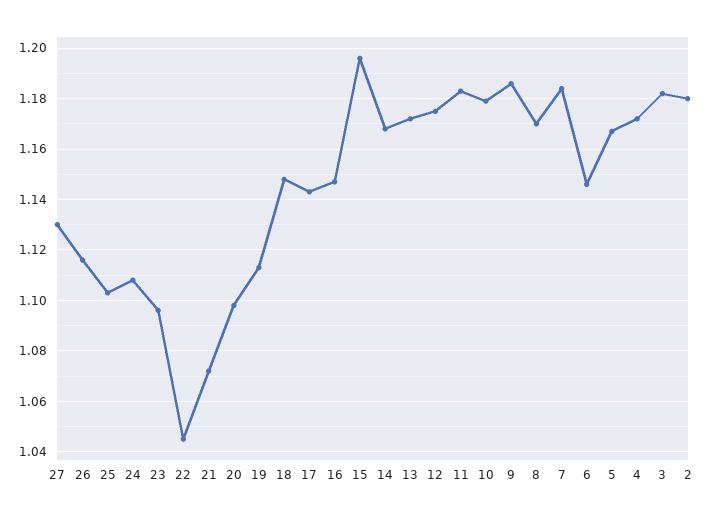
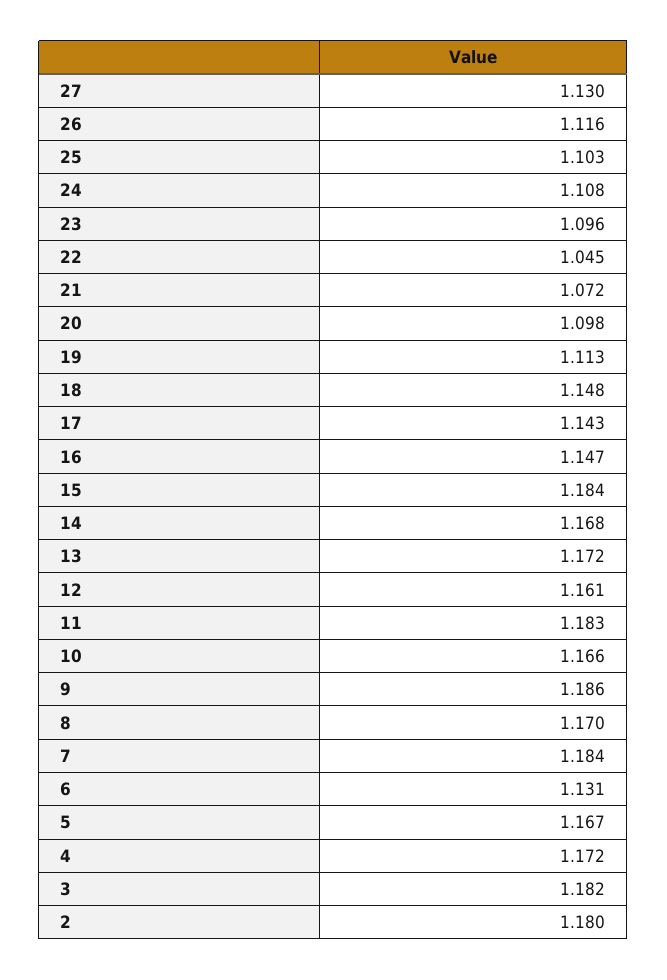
15: 1.195 -> 1.184
12: 1.175 -> 1.161
10: 1.18 -> 1.166
6: 1.145 -> 1.131

